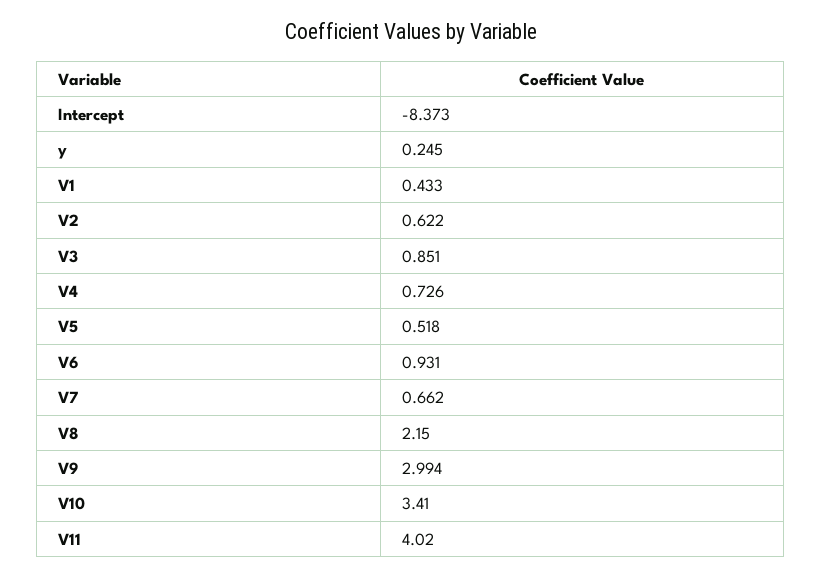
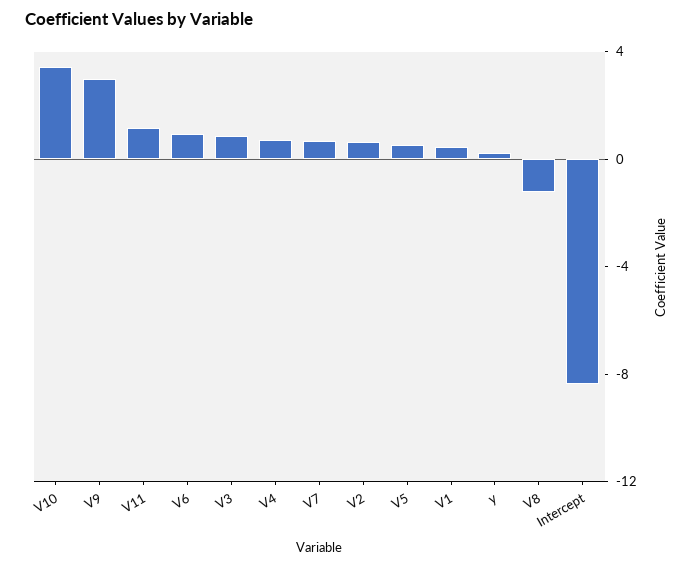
V8: 2.15 -> -1
V11: 4.02 -> 1

